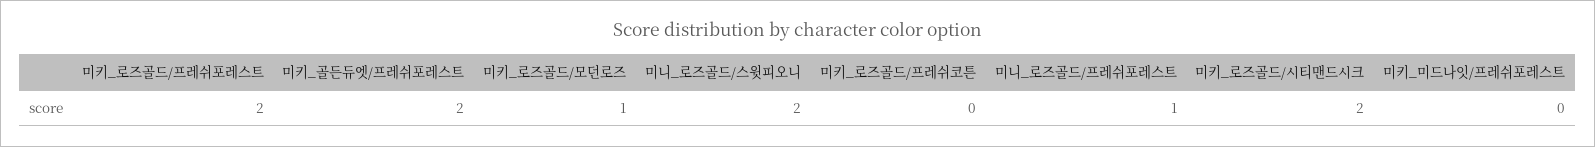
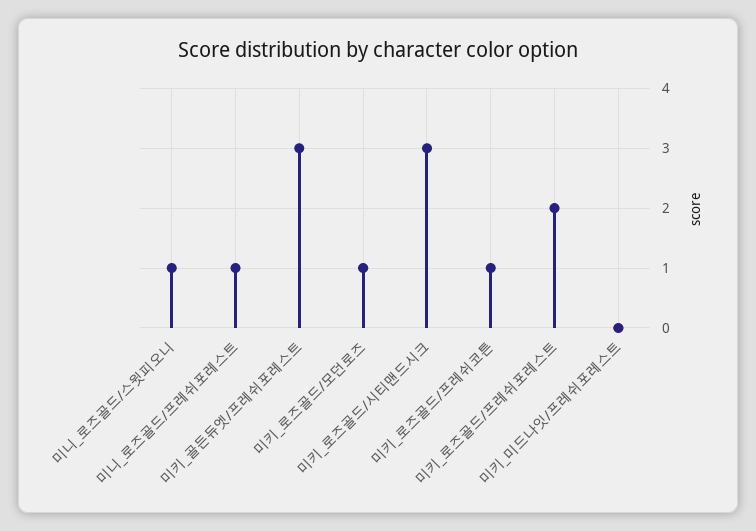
미키_골든듀엣/프레쉬포레스트: 2 -> 3
미니_로즈골드/스윗피오니: 2 -> 1
미키_로즈골드/프레쉬코튼: 0 -> 1
미키_로즈골드/시티맨드시크: 2 -> 3

